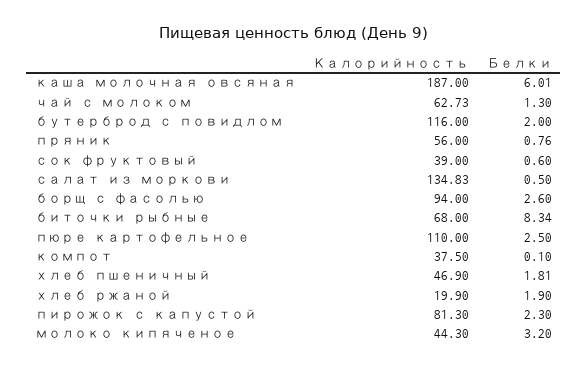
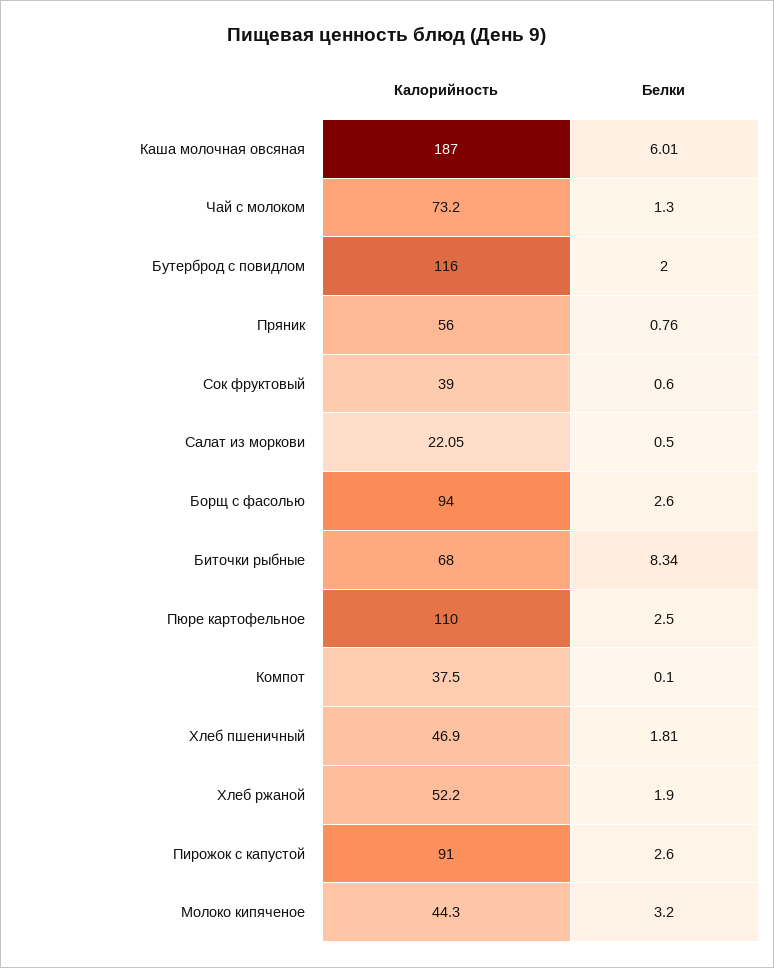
Калорийность, чай с молоком: 62.73 -> 73.2
Калорийность, салат из моркови: 134.83 -> 22.05
Калорийность, хлеб ржаной: 19.9 -> 52.2
Калорийность, пирожок с капустой: 81.3 -> 91
Белки, пирожок с капустой: 2.3 -> 2.6

